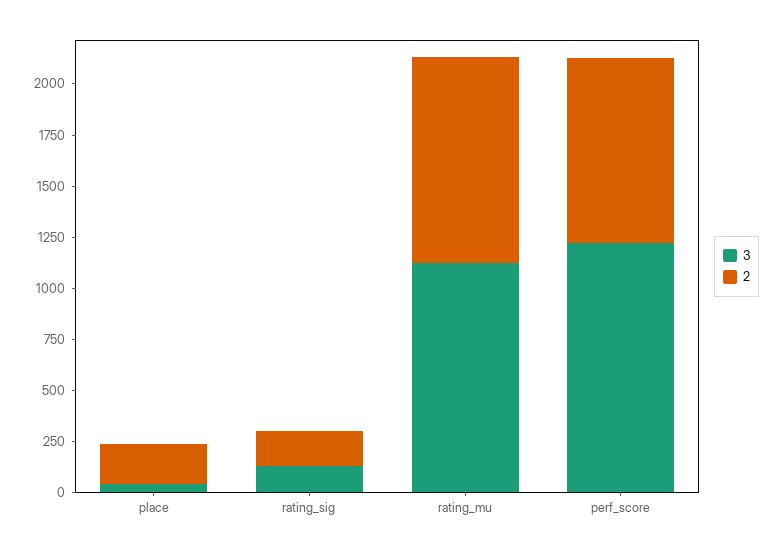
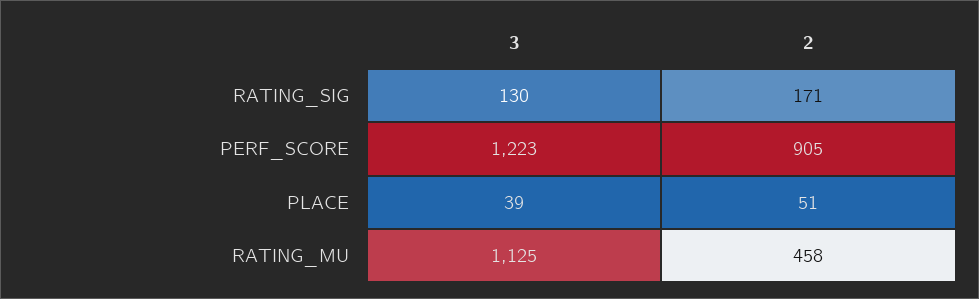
2, place: 200 -> 51
2, rating_mu: 1000 -> 458

